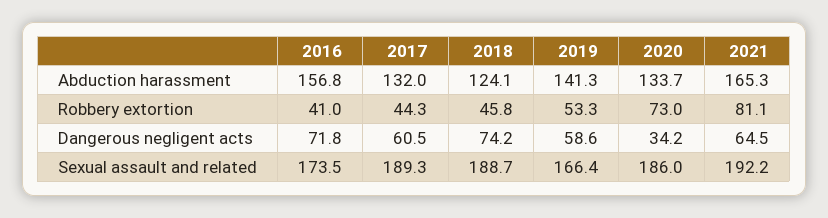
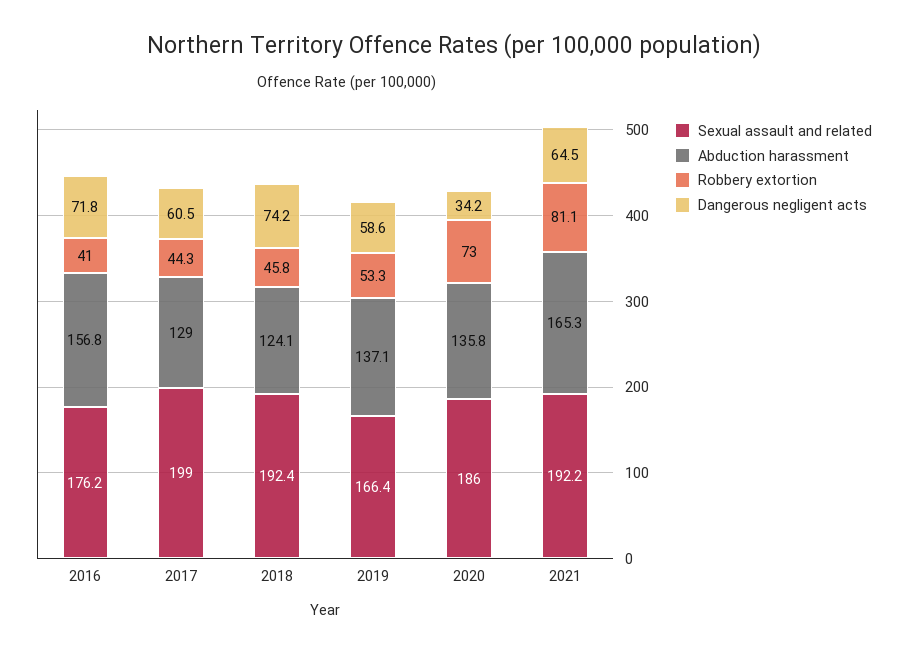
Abduction harassment, 2017: 132 -> 129
Abduction harassment, 2019: 141.3 -> 137.1
Abduction harassment, 2020: 133.7 -> 135.8
Sexual assault and related, 2016: 173.5 -> 176.2
Sexual assault and related, 2017: 189.3 -> 199
Sexual assault and related, 2018: 188.7 -> 192.4

